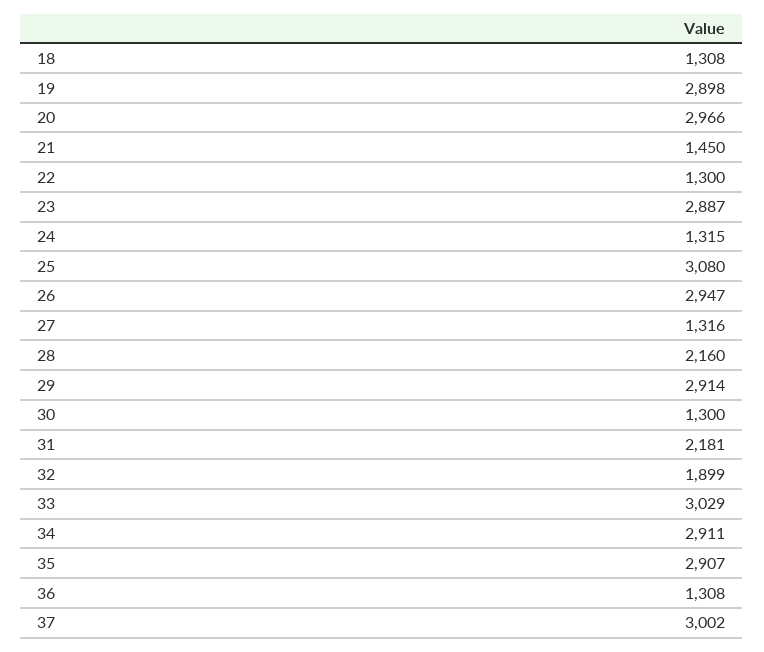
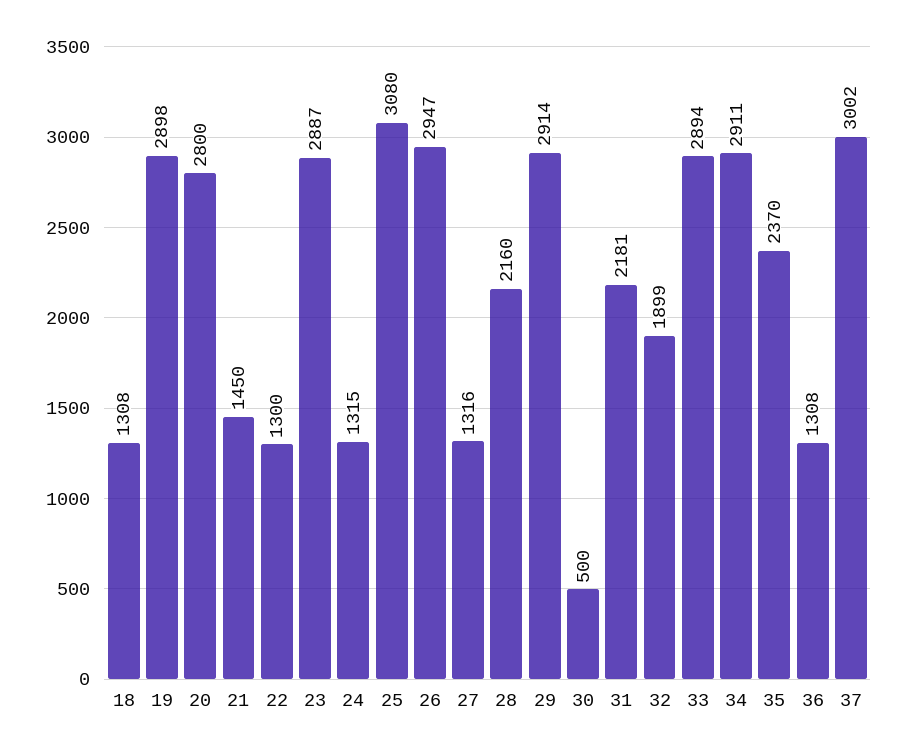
20: 2966 -> 2800
30: 1300 -> 500
33: 3029 -> 2894
35: 2907 -> 2370

